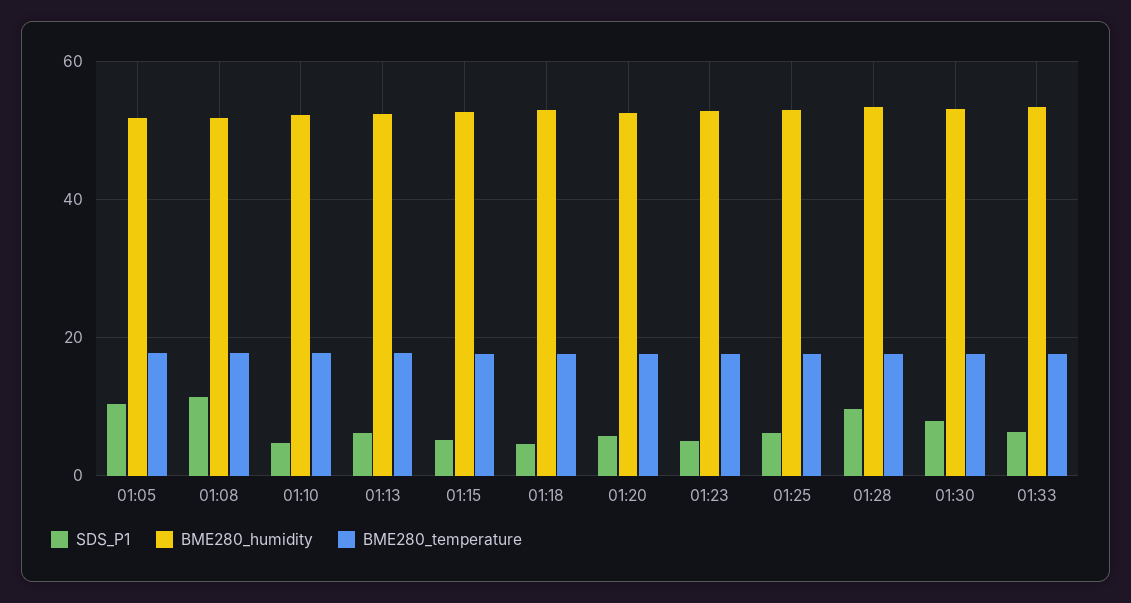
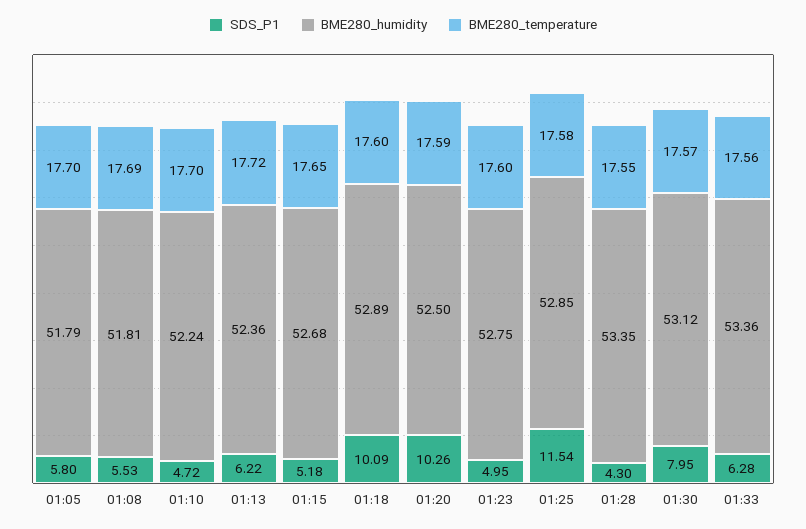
SDS_P1, 01:05: 10 -> 5.8
SDS_P1, 01:08: 12 -> 5.53
SDS_P1, 01:18: 4 -> 10.09
SDS_P1, 01:20: 6 -> 10.26
SDS_P1, 01:25: 6 -> 11.54
SDS_P1, 01:28: 10 -> 4.3

